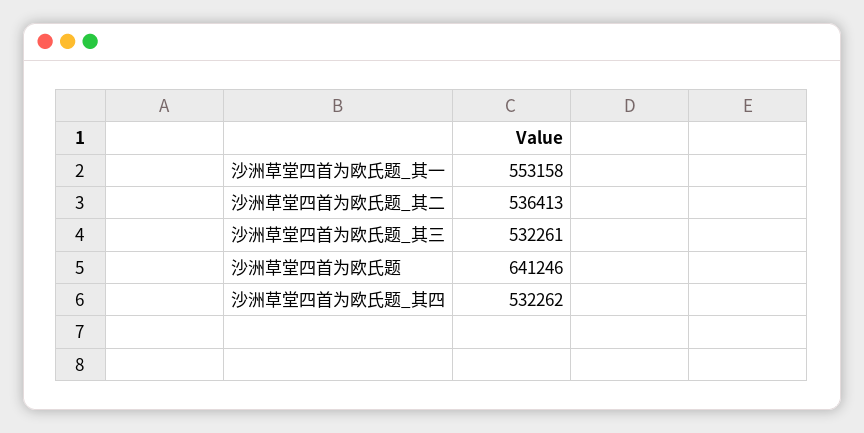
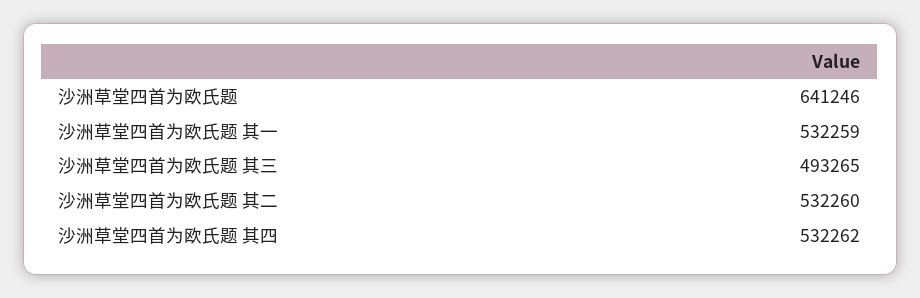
沙洲草堂四首为欧氏题_其一: 553158 -> 532259
沙洲草堂四首为欧氏题_其二: 536413 -> 532260
沙洲草堂四首为欧氏题_其三: 532261 -> 493265

